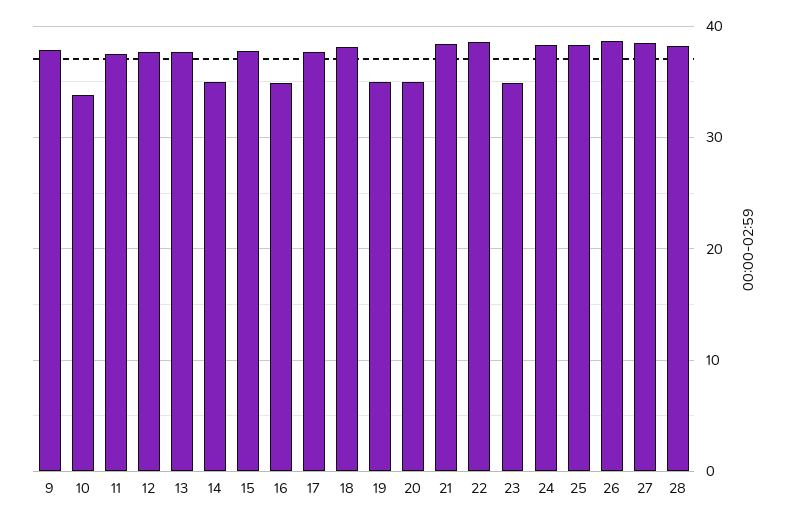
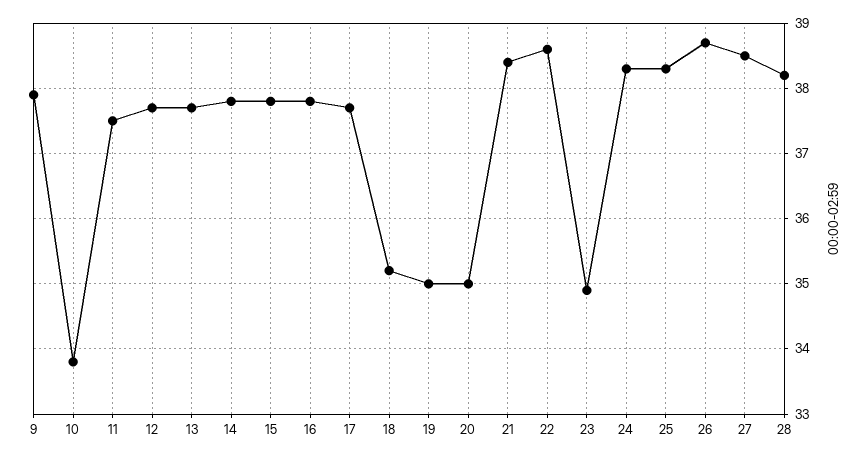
14: 35 -> 37.8
16: 35 -> 37.8
18: 38 -> 35.2

